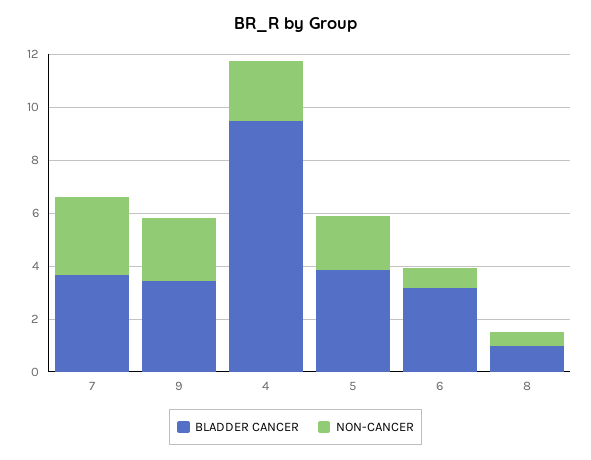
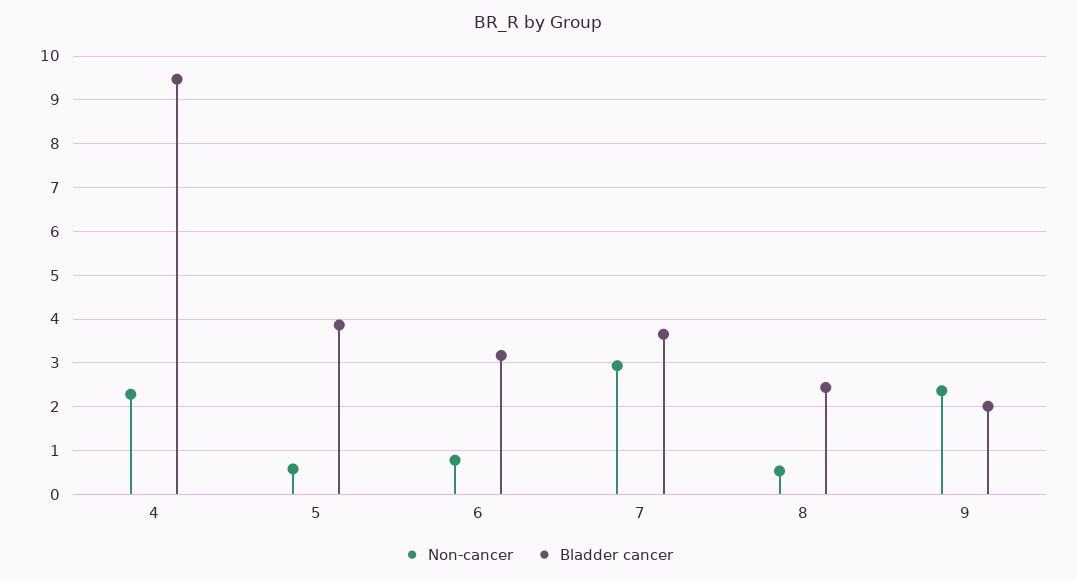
BLADDER CANCER, 9: 3.5 -> 2
NON-CANCER, 5: 2 -> 0.6
BLADDER CANCER, 8: 1 -> 2.4

